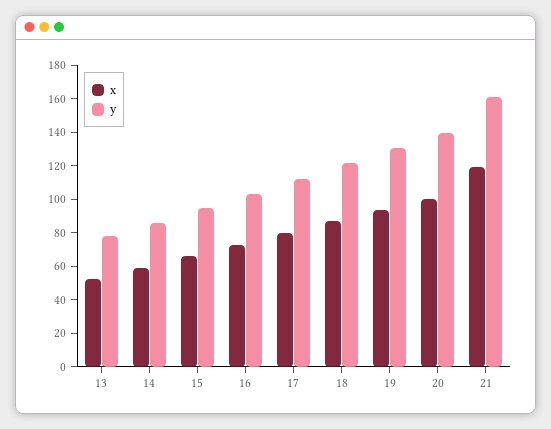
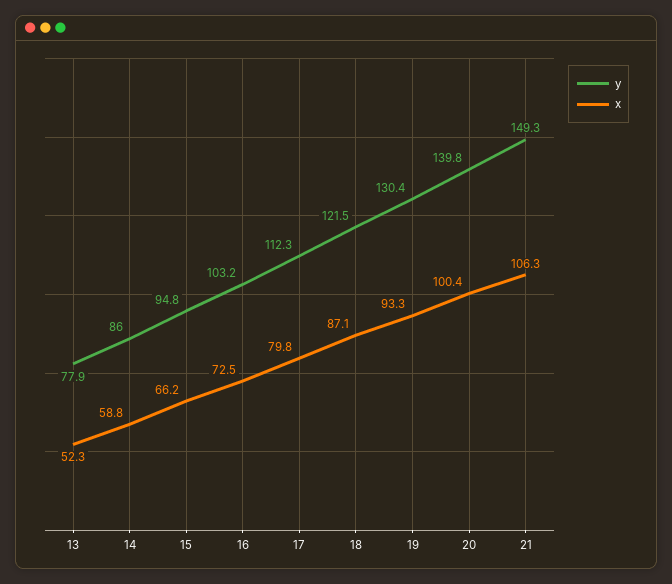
x, 21: 120 -> 106.3
y, 21: 160 -> 149.3

